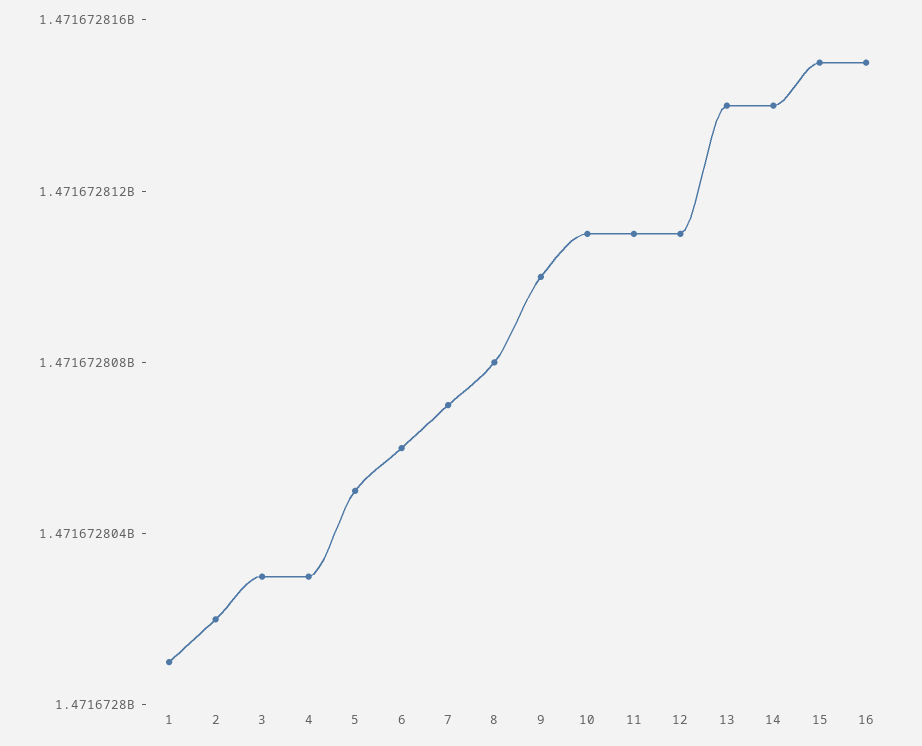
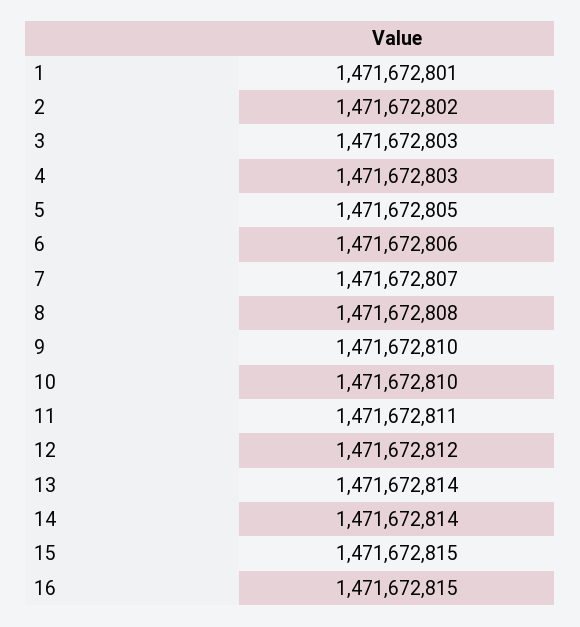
10: 1471672811 -> 1471672810
12: 1471672811 -> 1471672812

